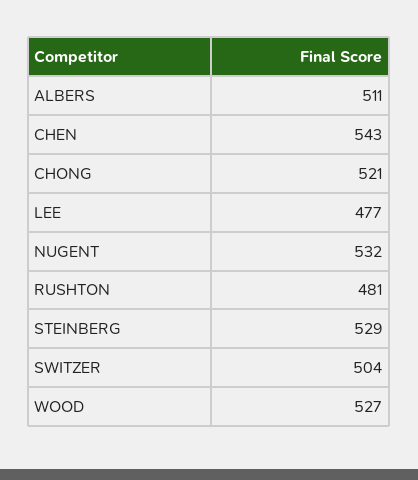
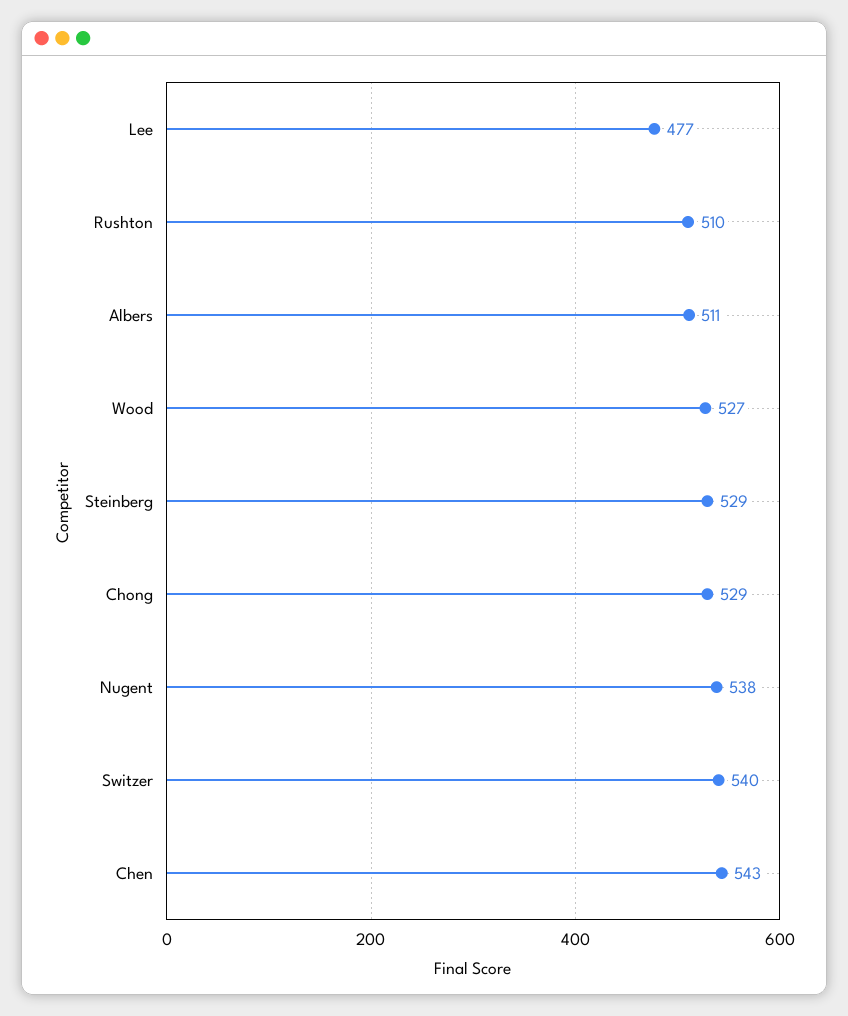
CHONG: 521 -> 529
NUGENT: 532 -> 538
RUSHTON: 481 -> 510
SWITZER: 504 -> 540

